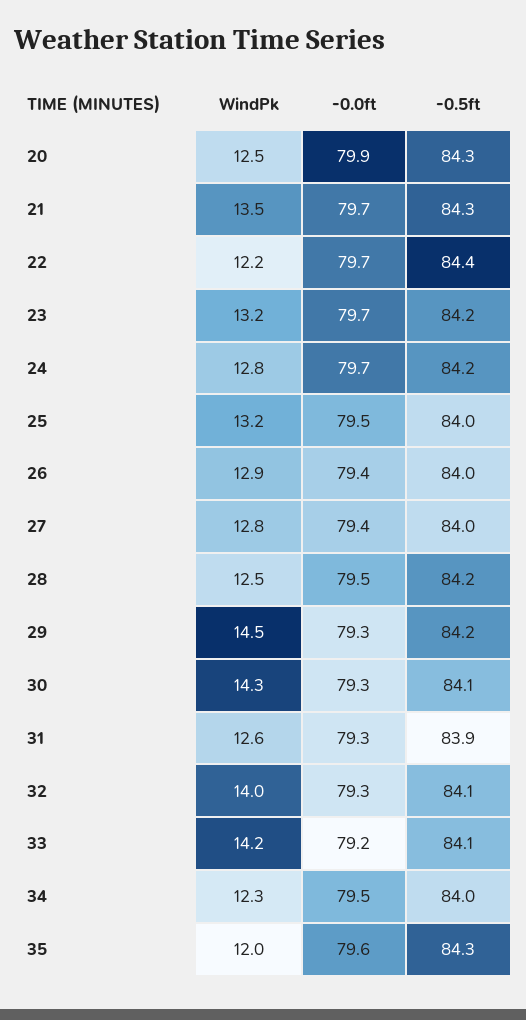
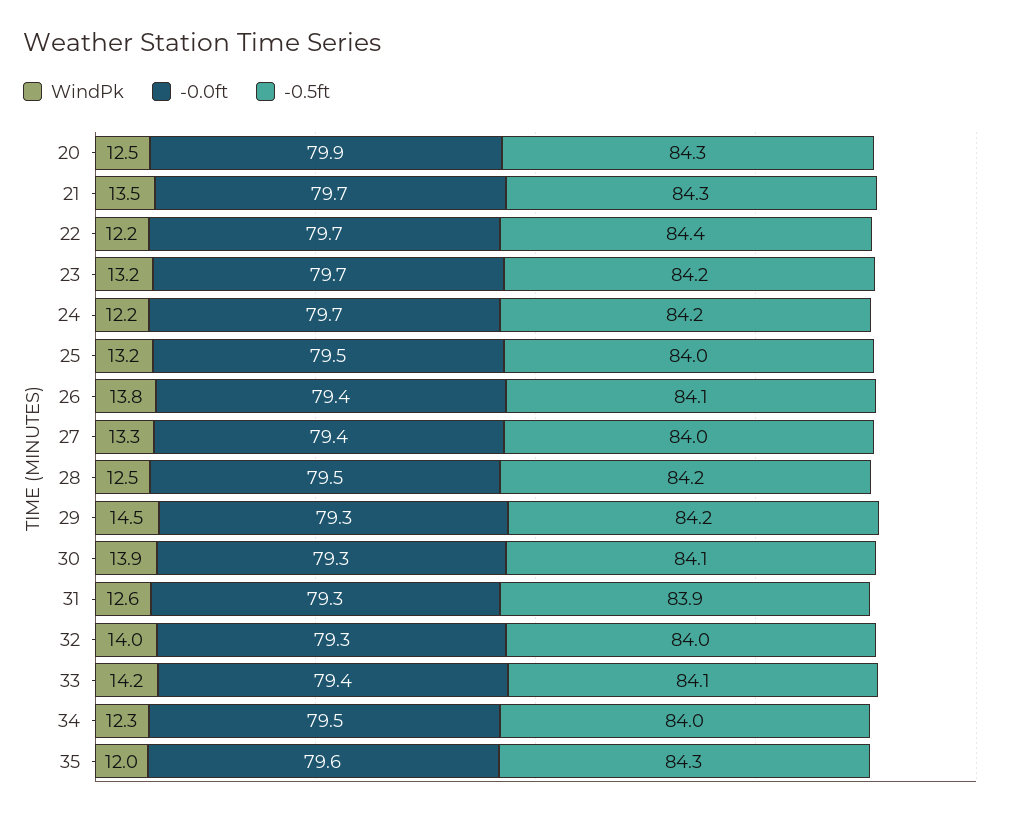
WindPk, 24: 12.8 -> 12.2
WindPk, 26: 12.9 -> 13.8
-0.5ft, 26: 84 -> 84.1
WindPk, 27: 12.8 -> 13.3
WindPk, 30: 14.3 -> 13.9
-0.5ft, 32: 84.1 -> 84
-0.0ft, 33: 79.2 -> 79.4

